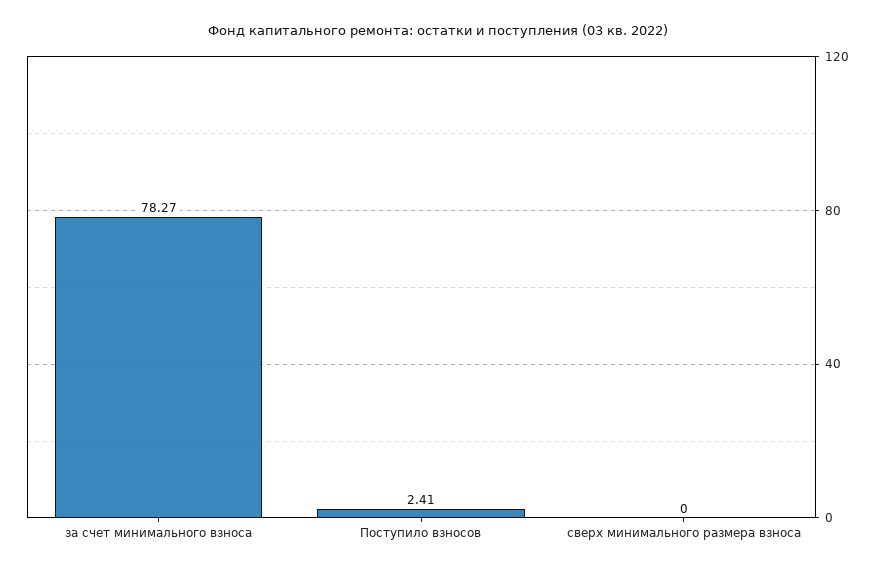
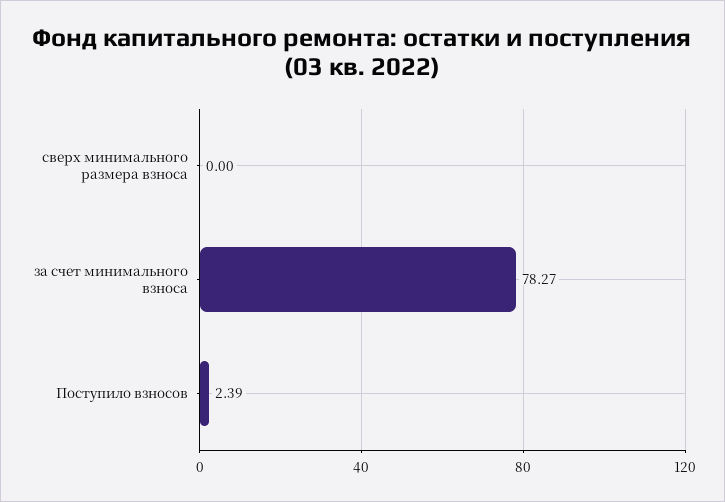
Поступило взносов: 2.41 -> 2.39

